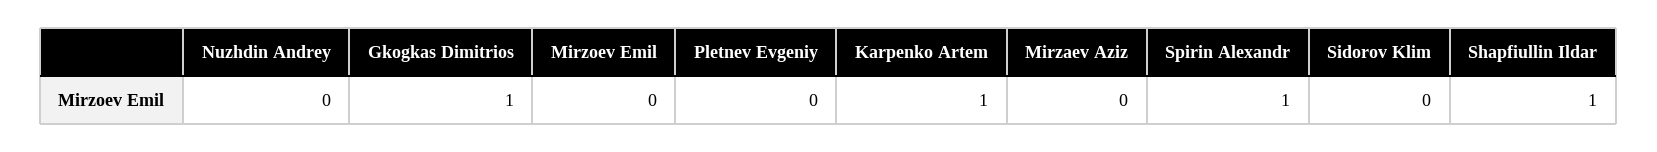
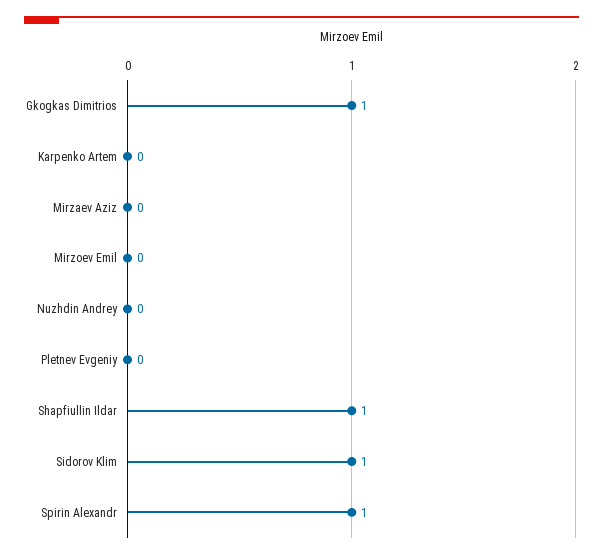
Karpenko Artem: 1 -> 0
Sidorov Klim: 0 -> 1

